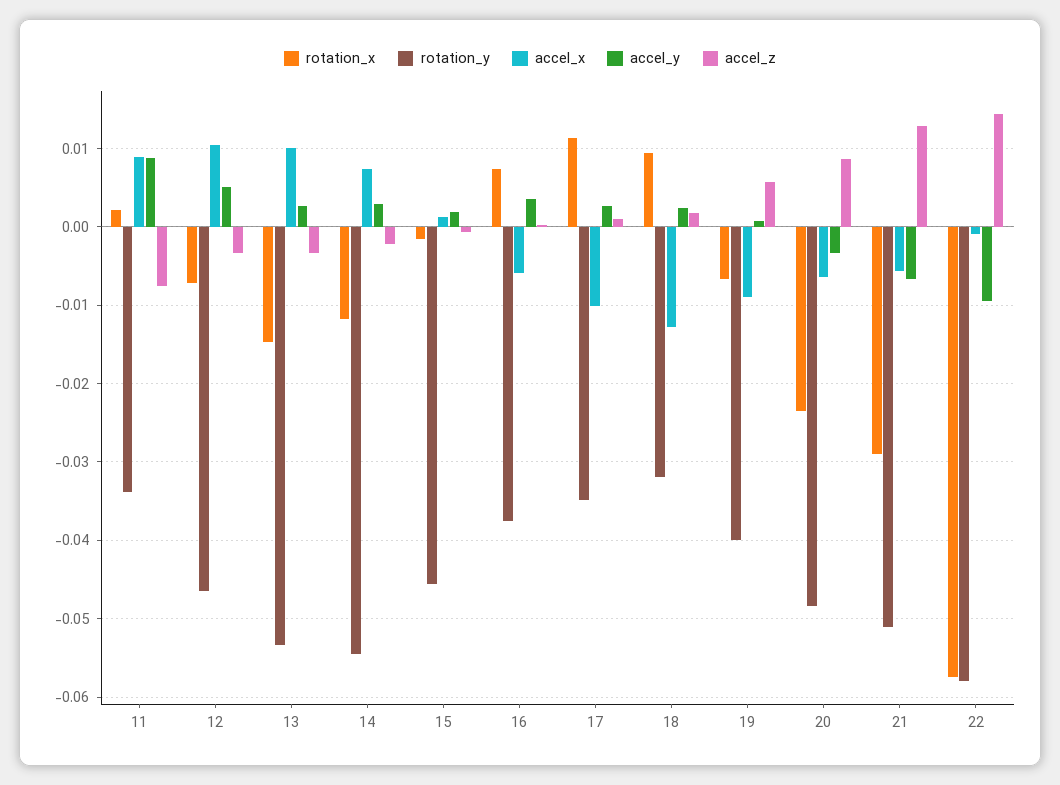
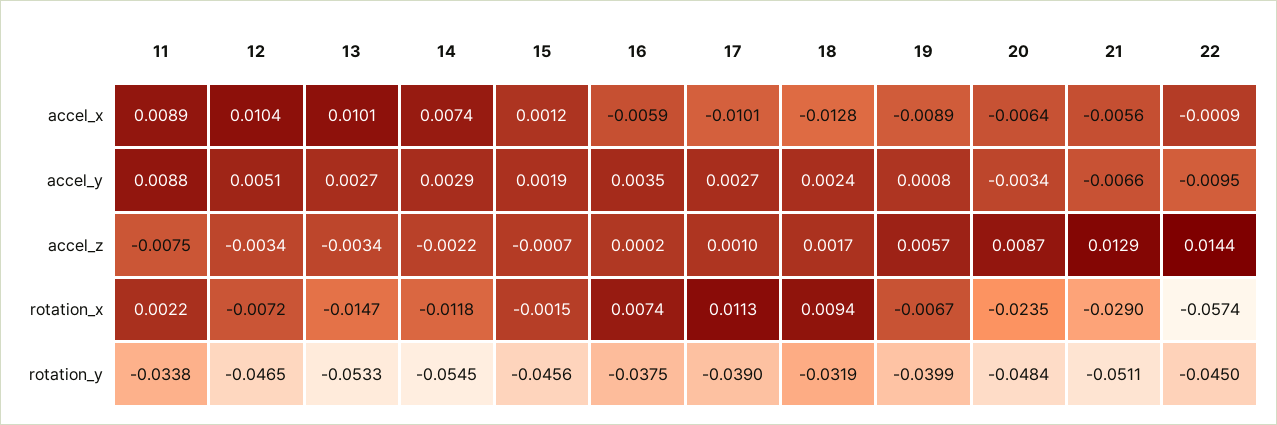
rotation_y, 17: -0.035 -> -0.039
rotation_y, 22: -0.058 -> -0.045

